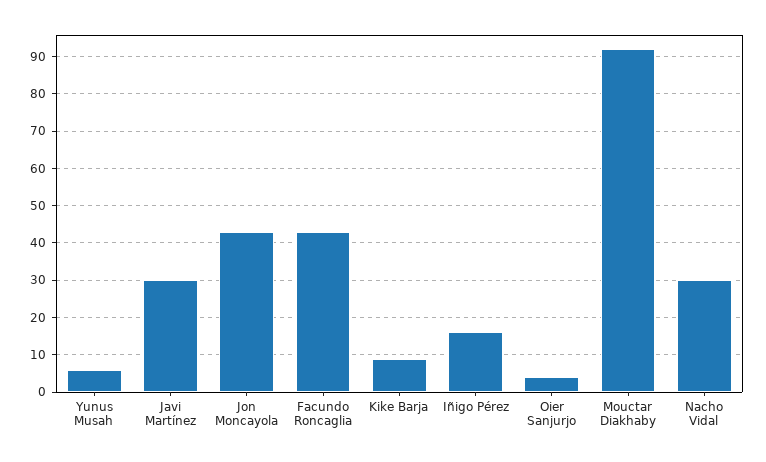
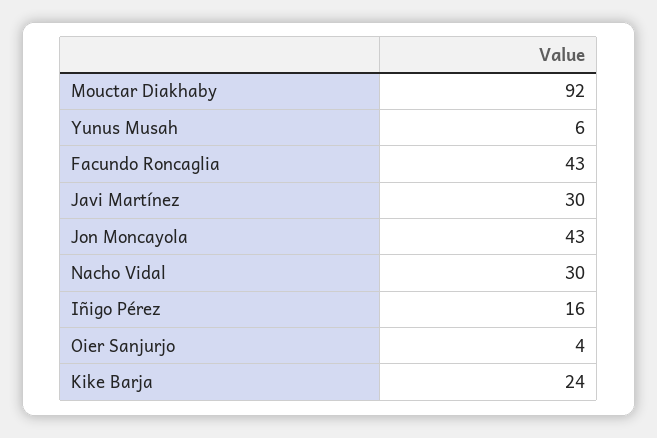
Kike Barja: 10 -> 24

